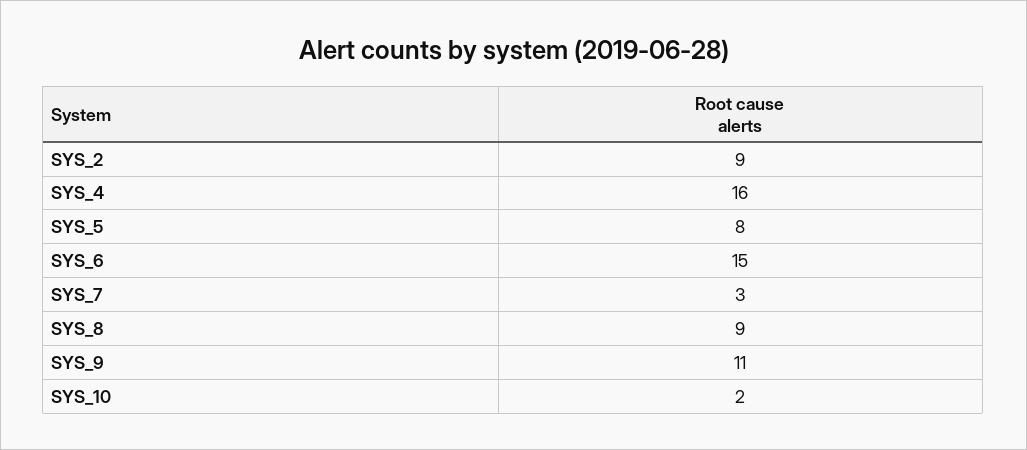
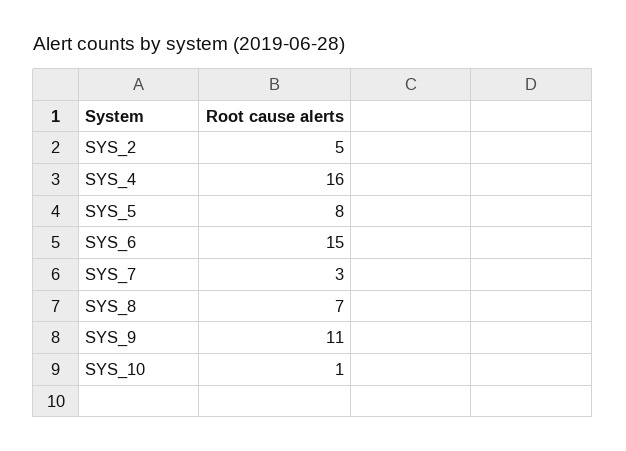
SYS_2: 9 -> 5
SYS_8: 9 -> 7
SYS_10: 2 -> 1

